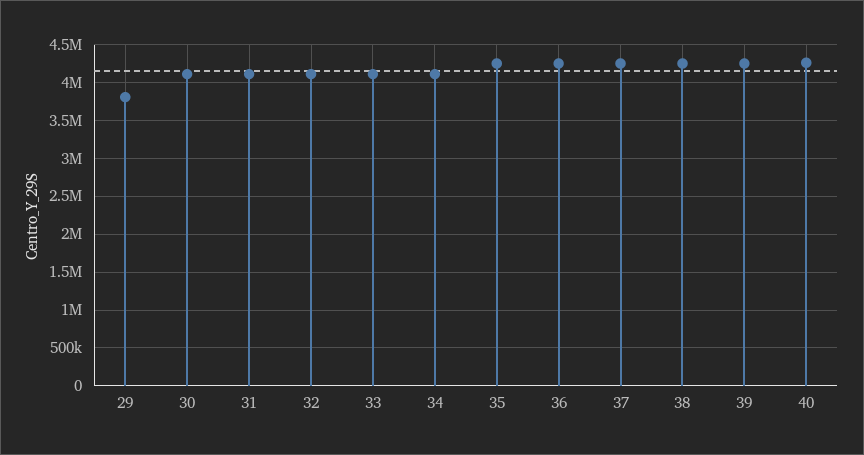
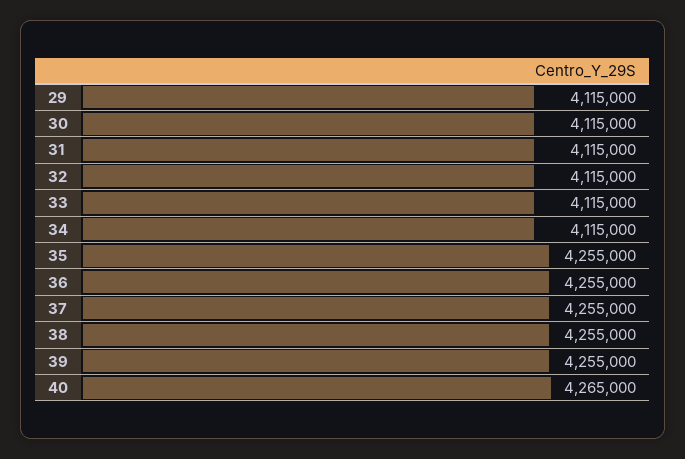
29: 3800000 -> 4115000

